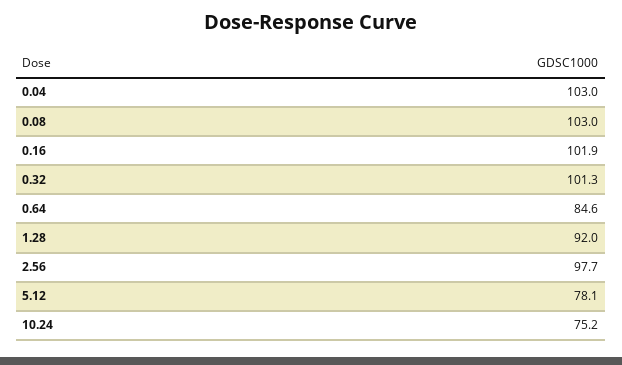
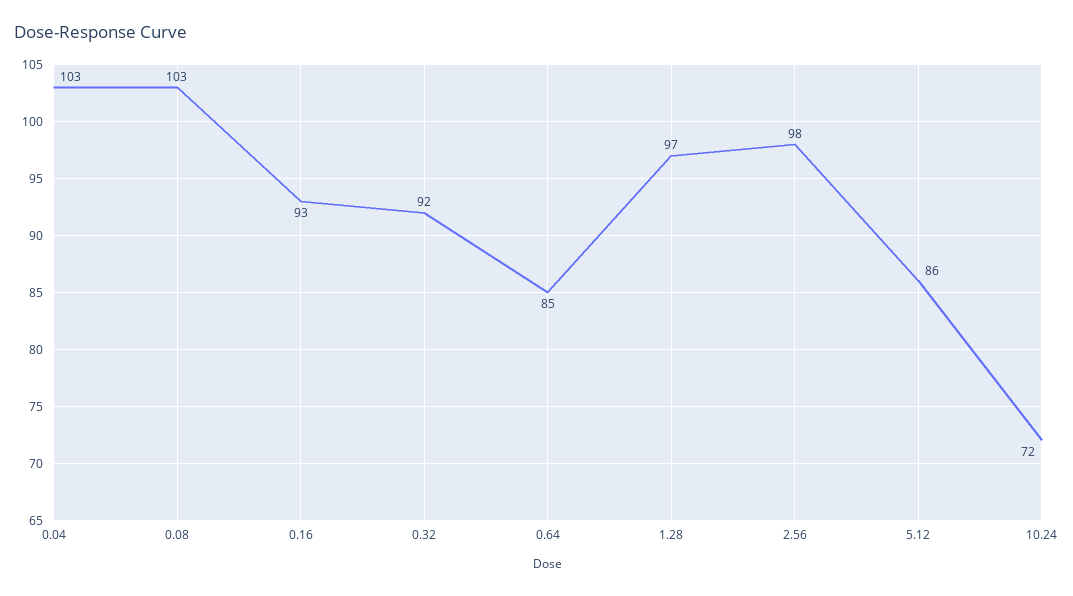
0.16: 101.9 -> 93
0.32: 101.3 -> 92
1.28: 92 -> 97
5.12: 78.1 -> 86
10.24: 75.2 -> 72

